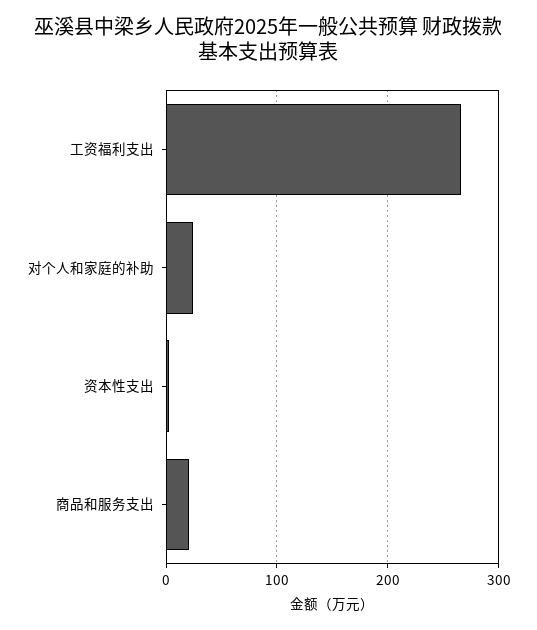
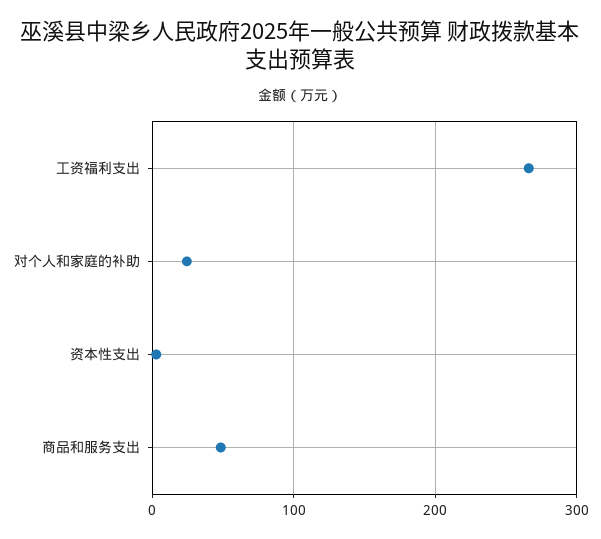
商品和服务支出: 20 -> 50

